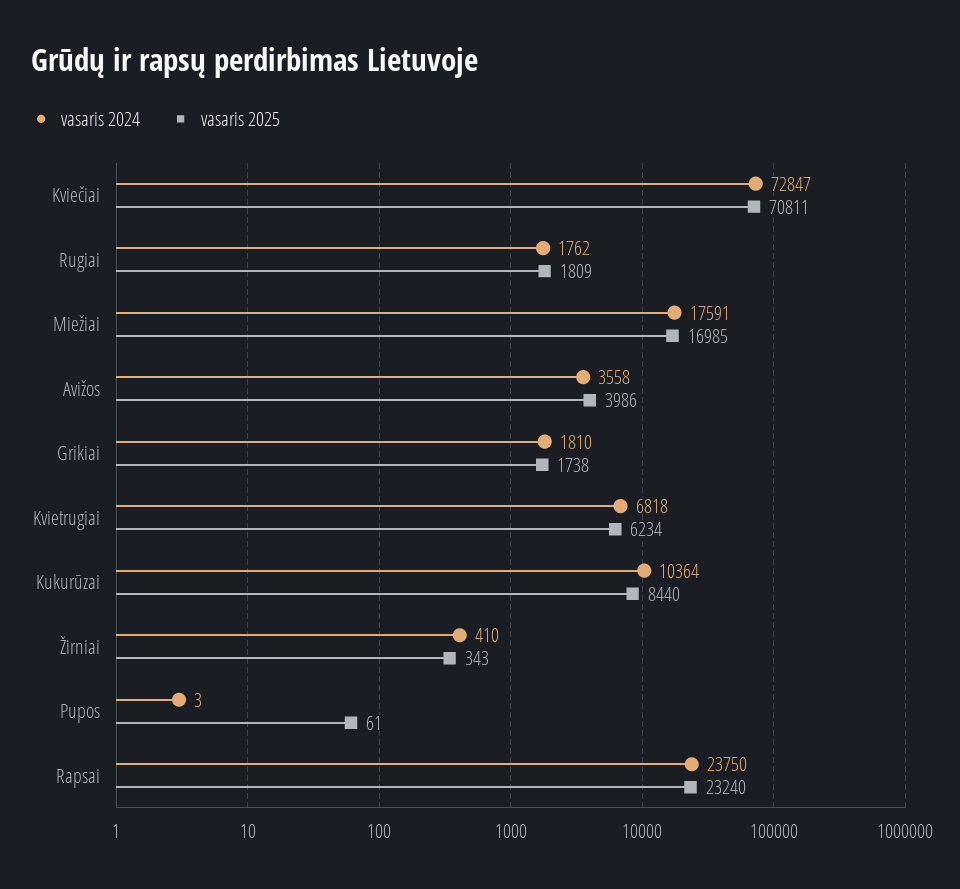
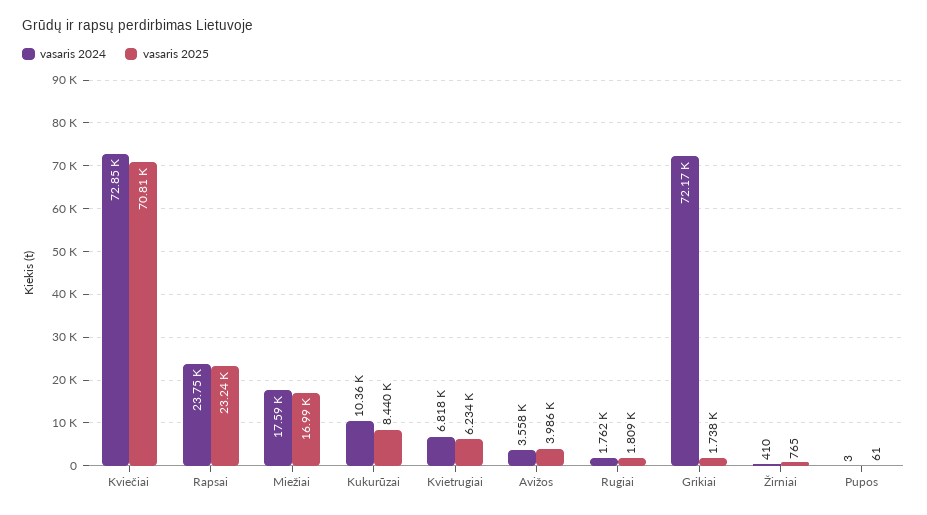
vasaris 2024, Grikiai: 1810 -> 72170
vasaris 2025, Žirniai: 343 -> 765

